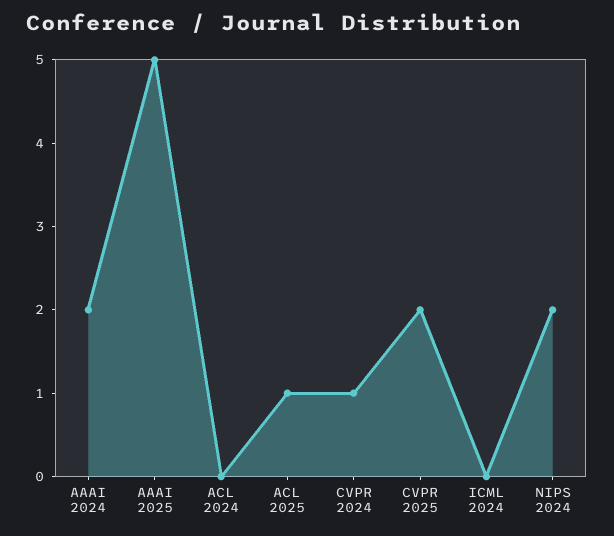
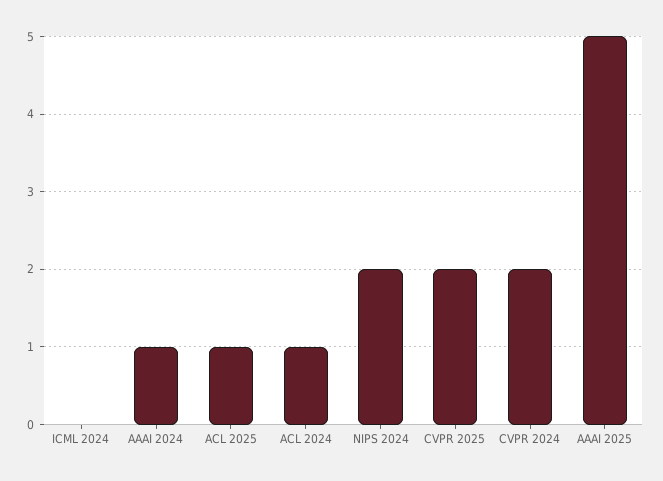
AAAI 2024: 2 -> 1
ACL 2024: 0 -> 1
CVPR 2024: 1 -> 2

